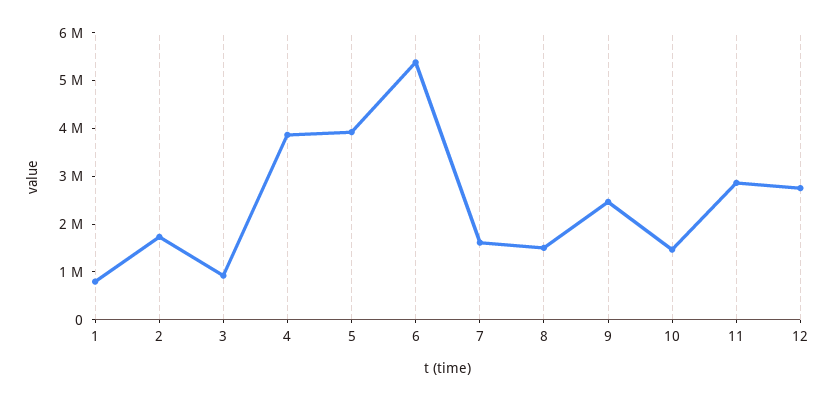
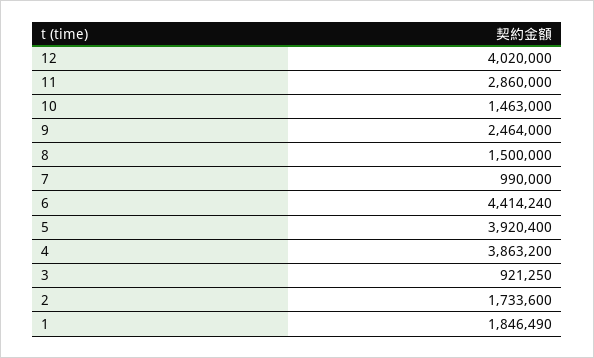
1: 800000 -> 1846490
6: 5400000 -> 4414240
7: 1600000 -> 990000
12: 2800000 -> 4020000

